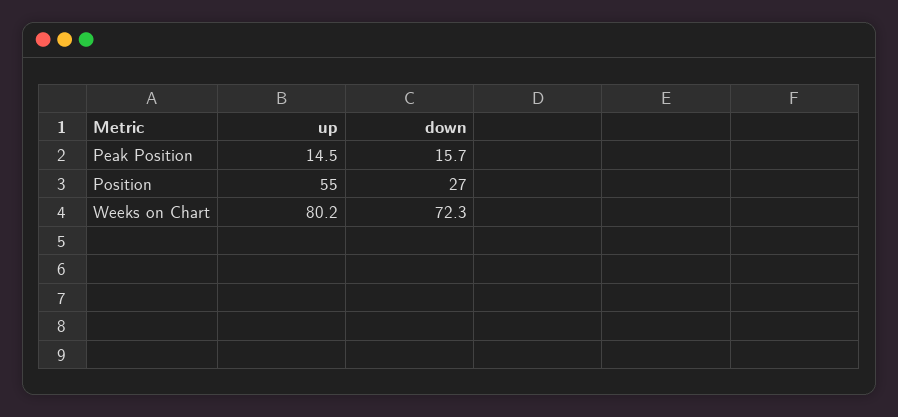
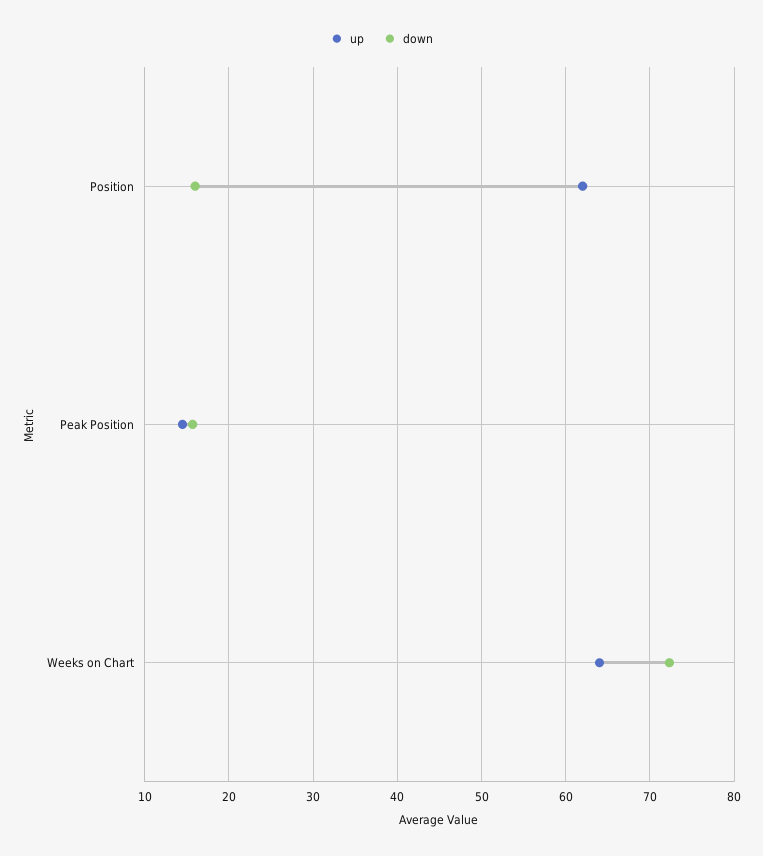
up, Position: 55 -> 62
down, Position: 27 -> 16
up, Weeks on Chart: 80.2 -> 64

